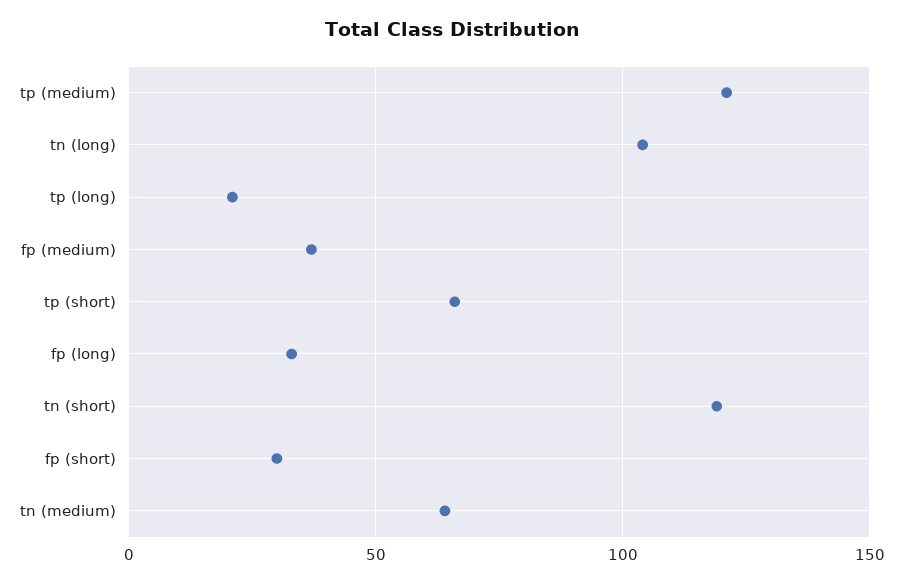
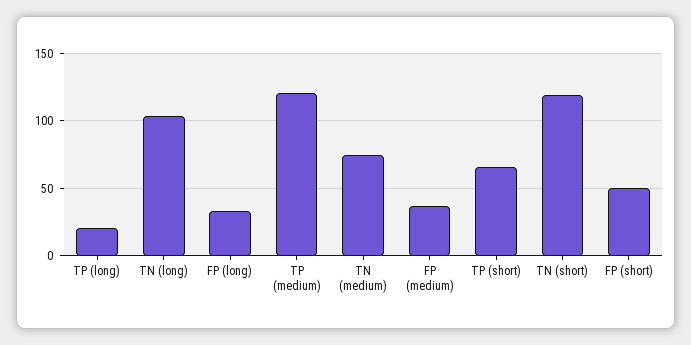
fp (short): 30 -> 50
tn (medium): 65 -> 75

